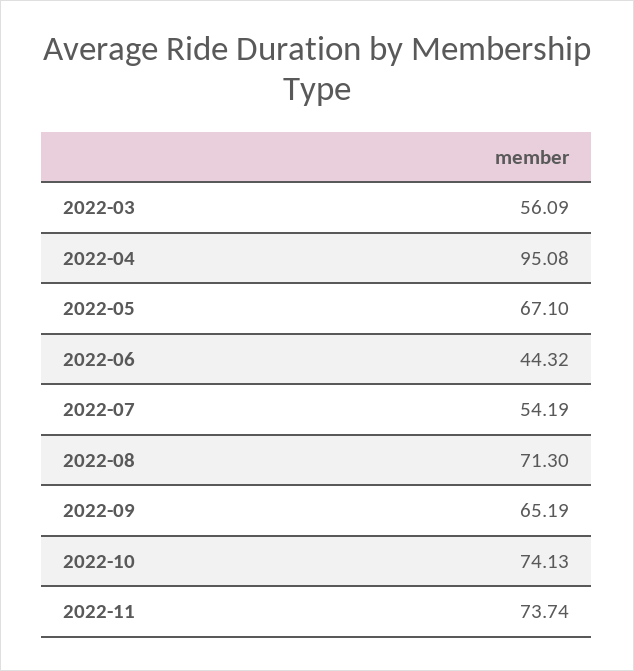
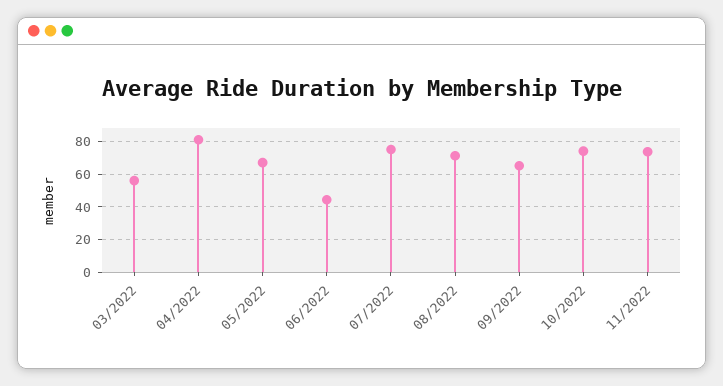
2022-04: 95.08 -> 80
2022-07: 54.19 -> 75

